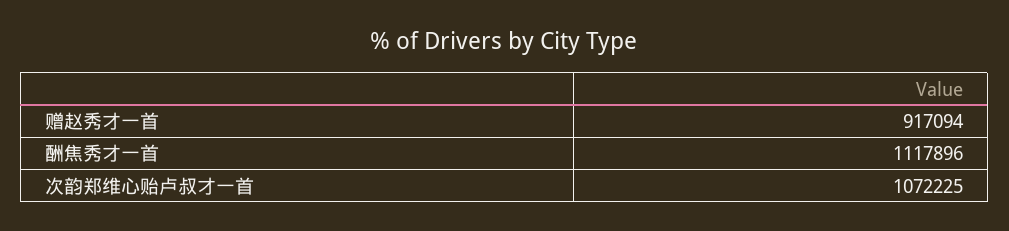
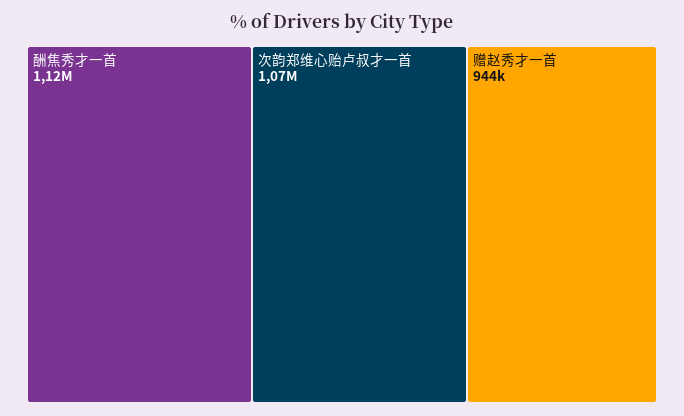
赠赵秀才一首: 917094 -> 944000

